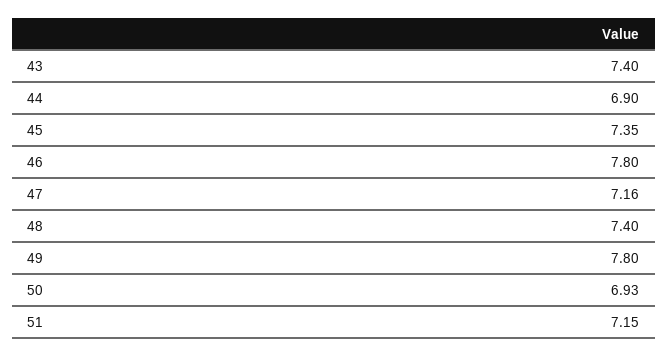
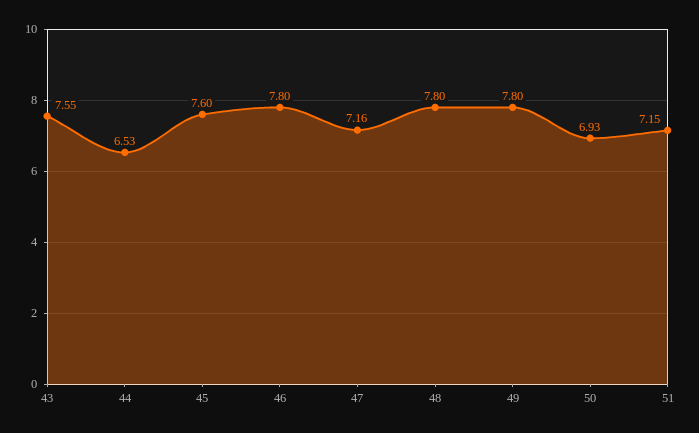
43: 7.4 -> 7.55
44: 6.9 -> 6.53
45: 7.35 -> 7.6
48: 7.4 -> 7.8

